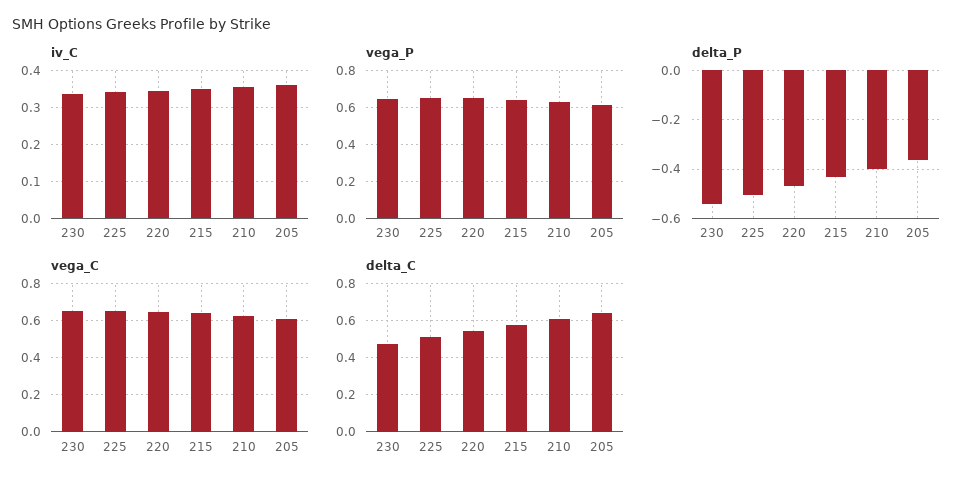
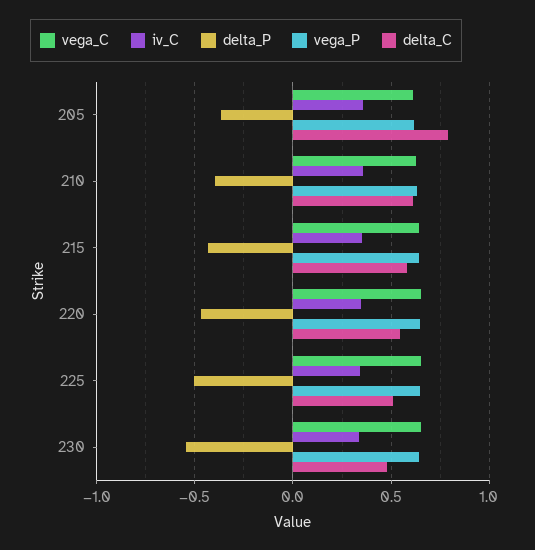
delta_C, 205: 0.65 -> 0.8

